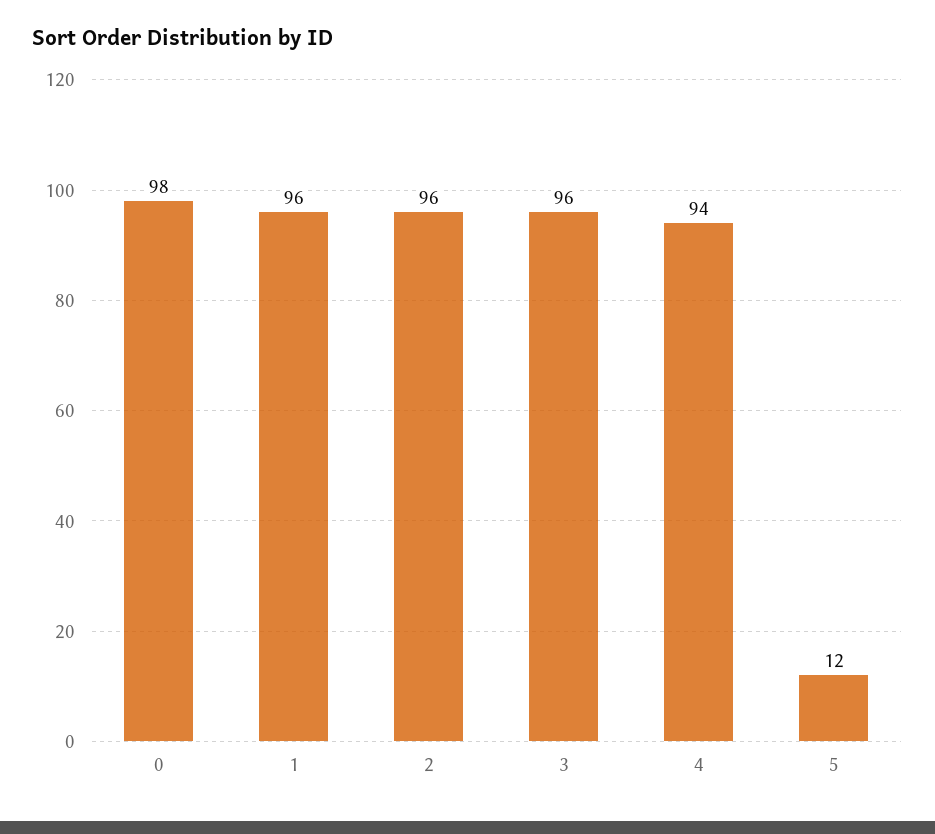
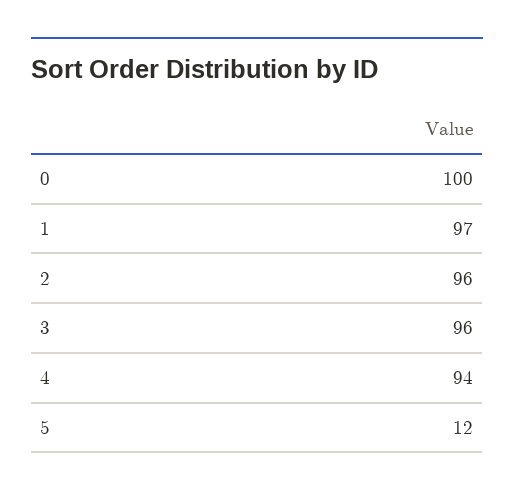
0: 98 -> 100
1: 96 -> 97

